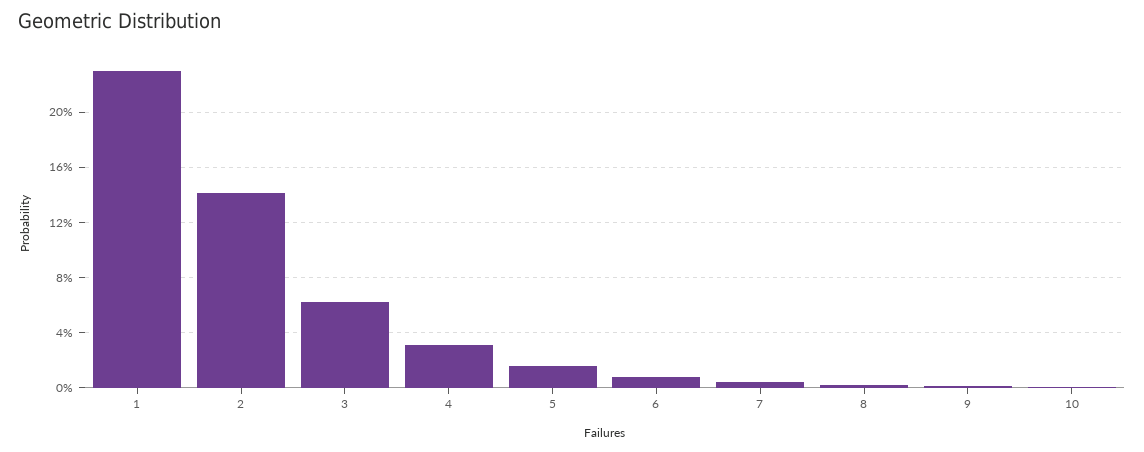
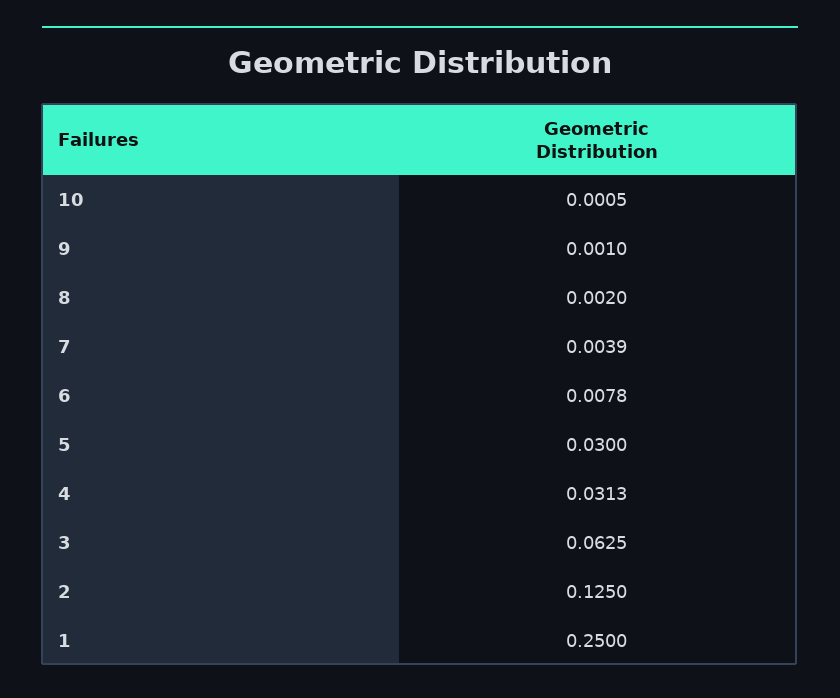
1: 0.23 -> 0.25
2: 0.14 -> 0.125
5: 0.015 -> 0.03

